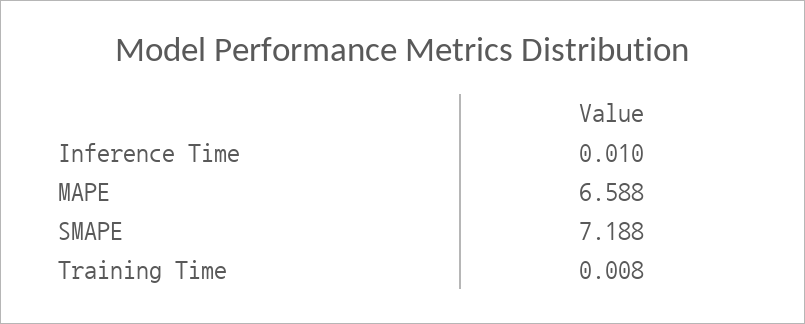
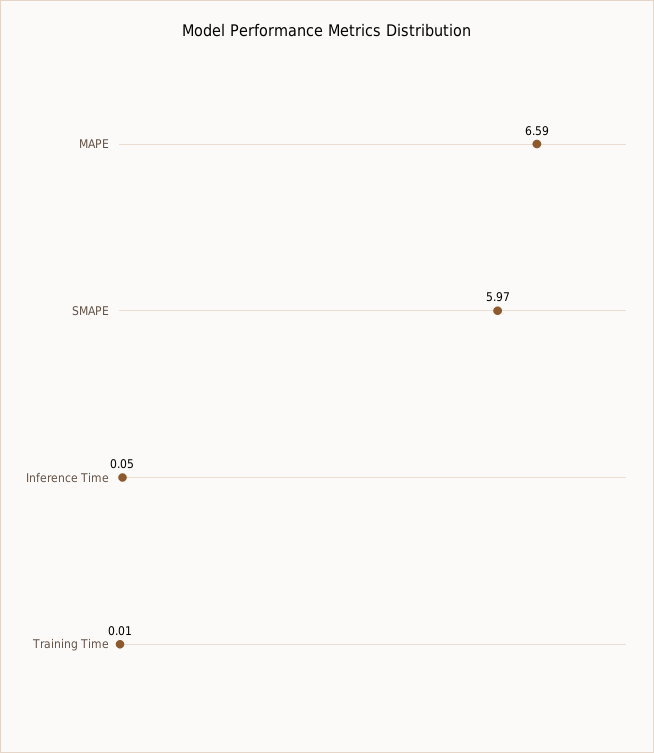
Inference Time: 0.01 -> 0.05
SMAPE: 7.188 -> 5.97

